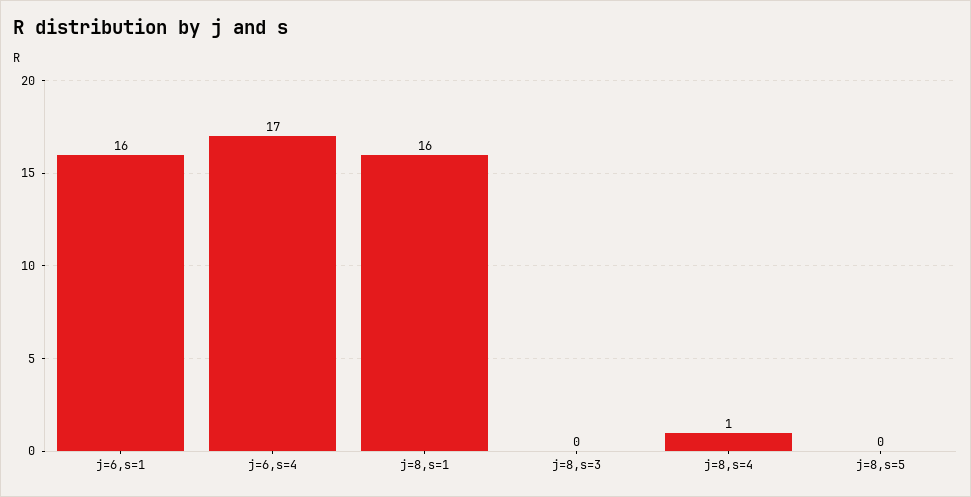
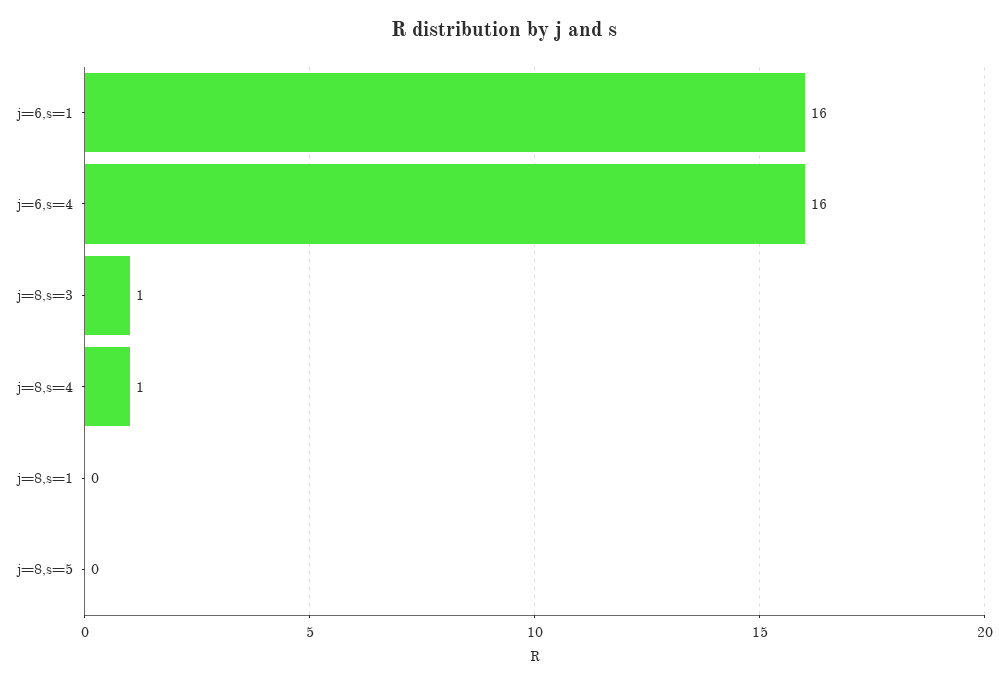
j=6,s=4: 17 -> 16
j=8,s=1: 16 -> 0
j=8,s=3: 0 -> 1

